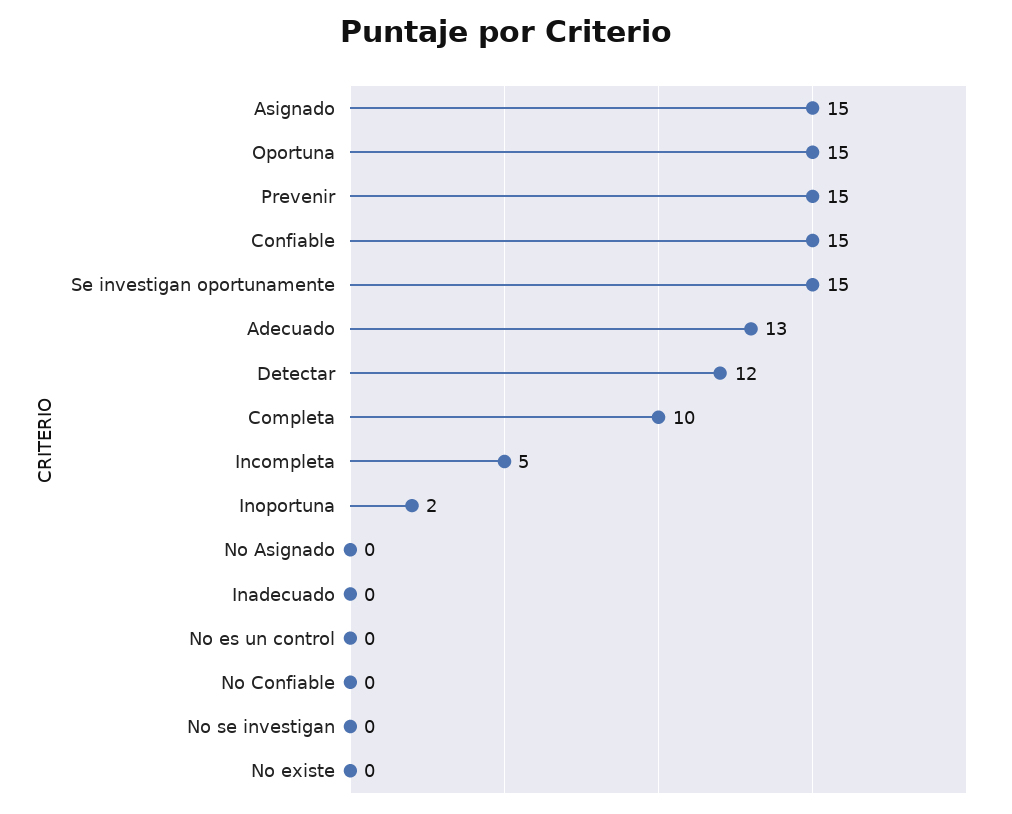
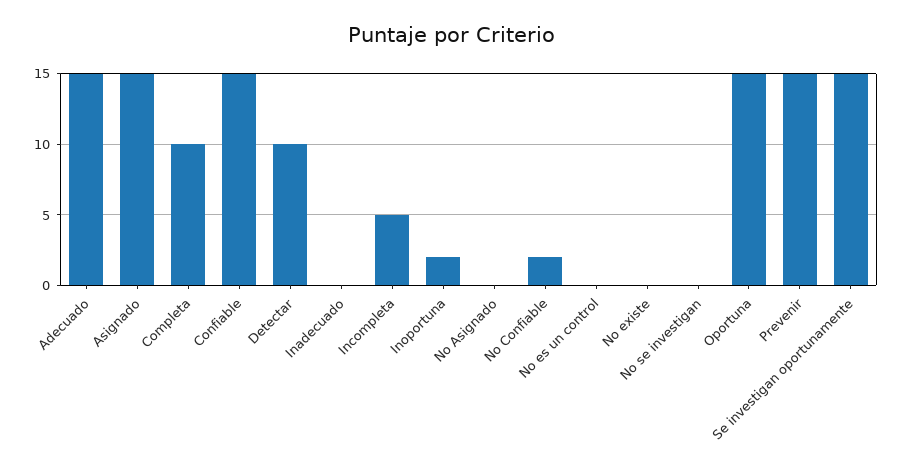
Adecuado: 13 -> 15
Detectar: 12 -> 10
No Confiable: 0 -> 2

